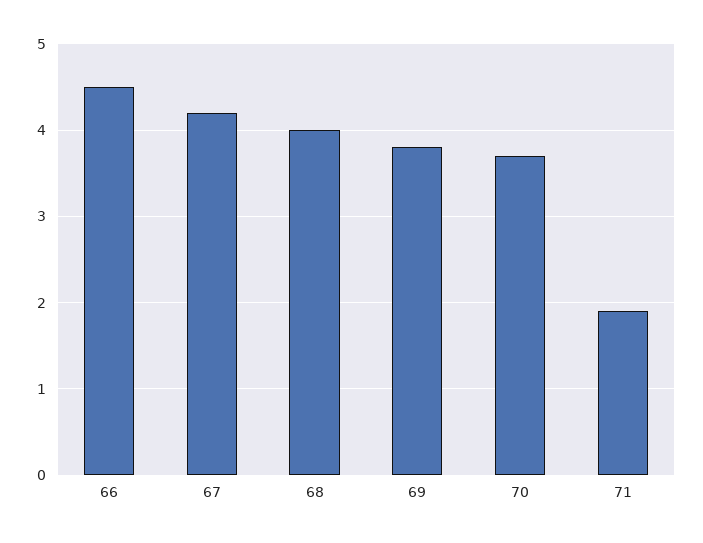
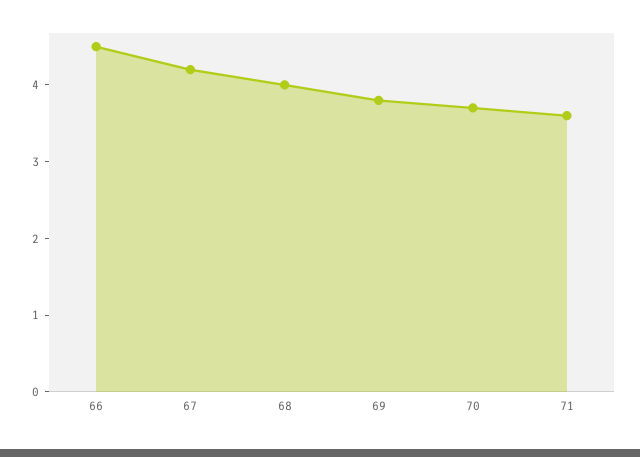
71: 1.9 -> 3.5

